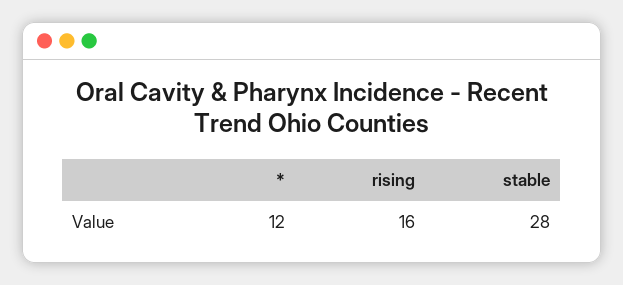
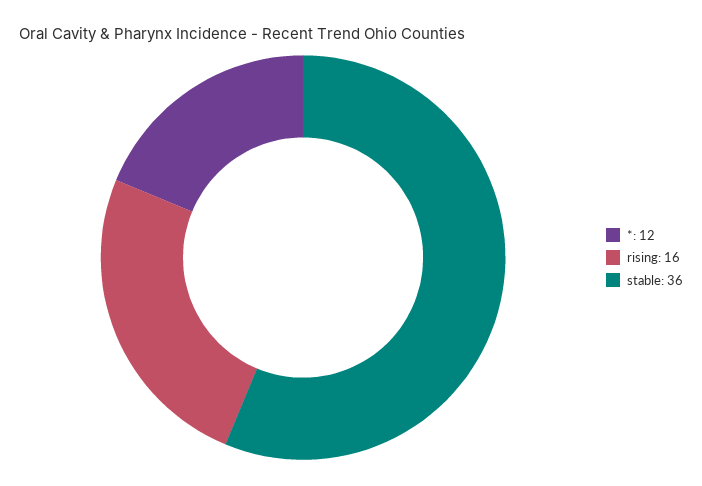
stable: 28 -> 36

